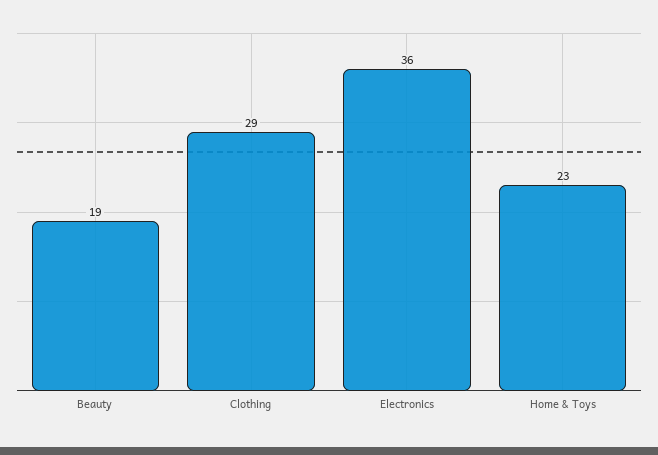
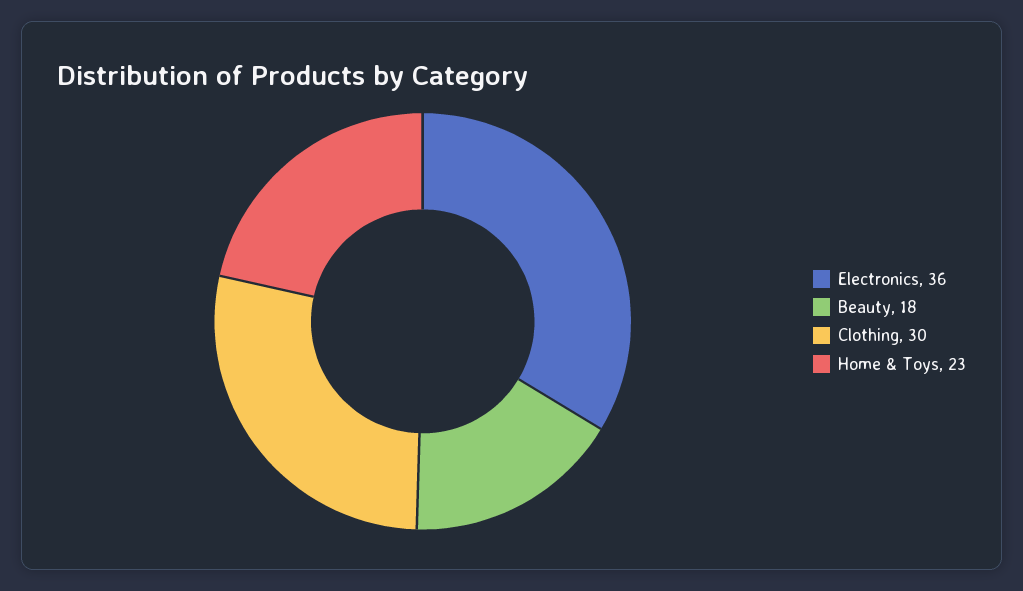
Beauty: 19 -> 18
Clothing: 29 -> 30

